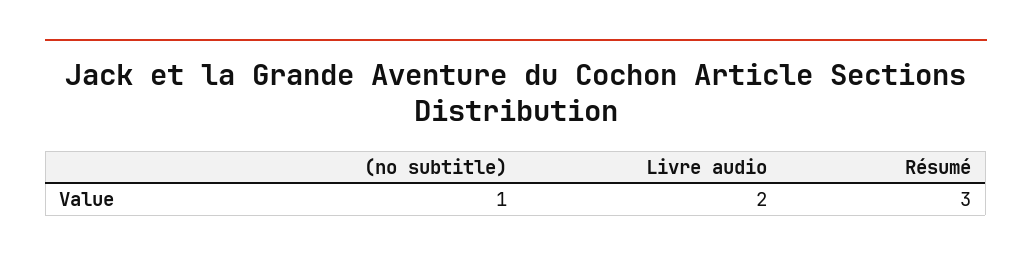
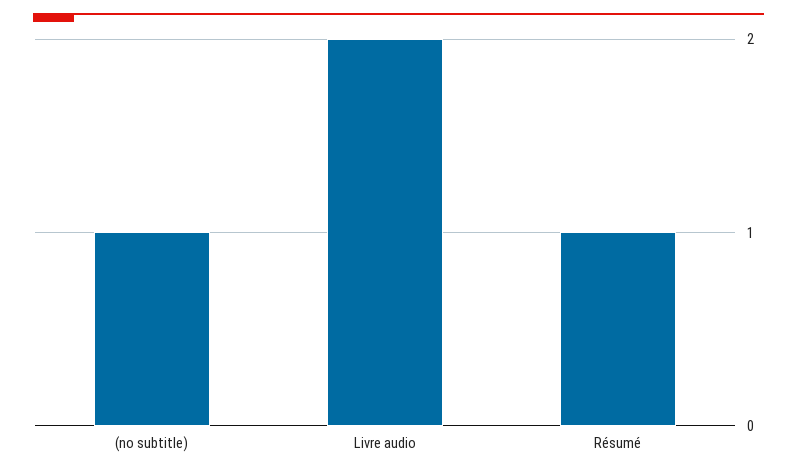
Résumé: 3 -> 1

